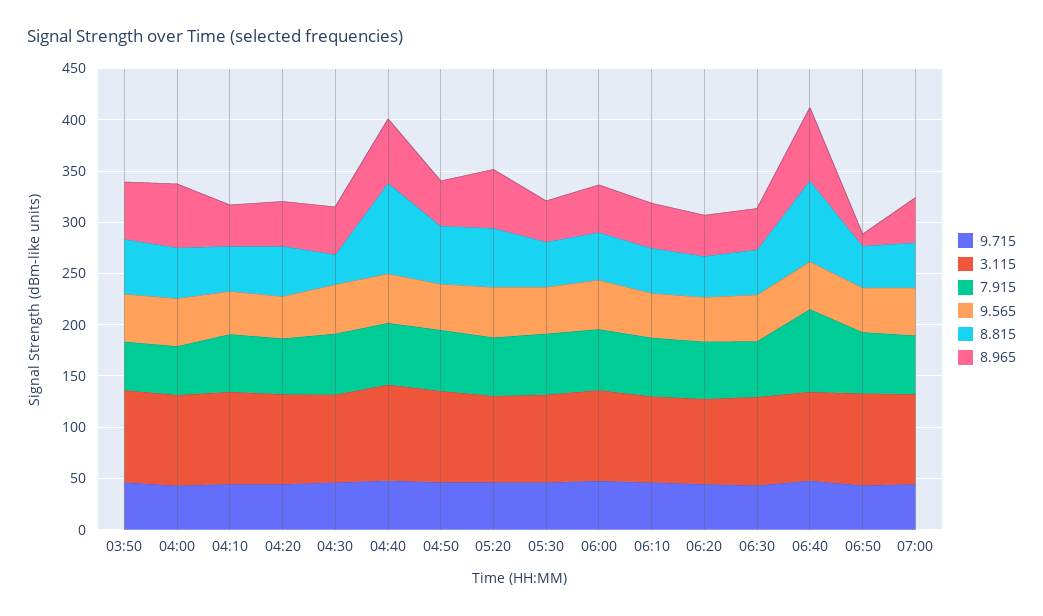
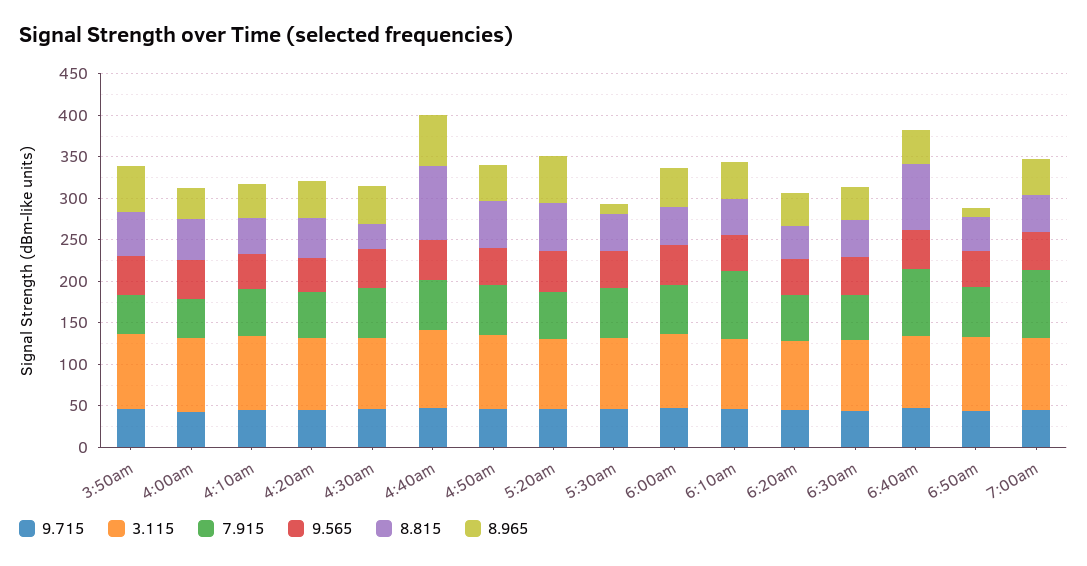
8.965, 04:00: 60 -> 40
8.965, 05:30: 40 -> 10
7.915, 06:10: 60 -> 80
8.965, 06:40: 70 -> 40
7.915, 07:00: 60 -> 80

